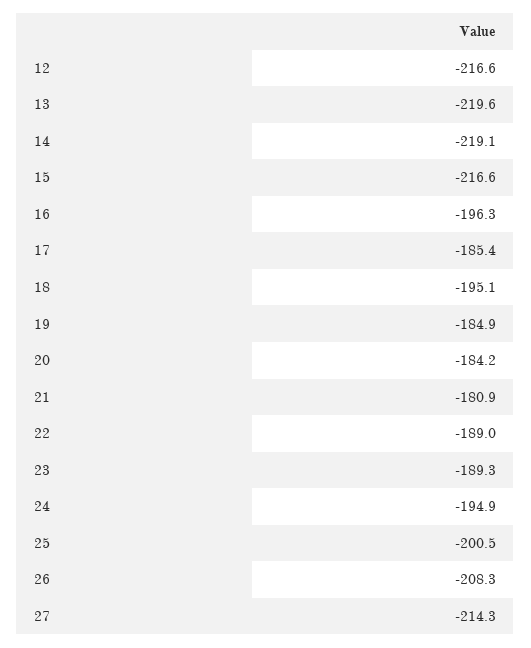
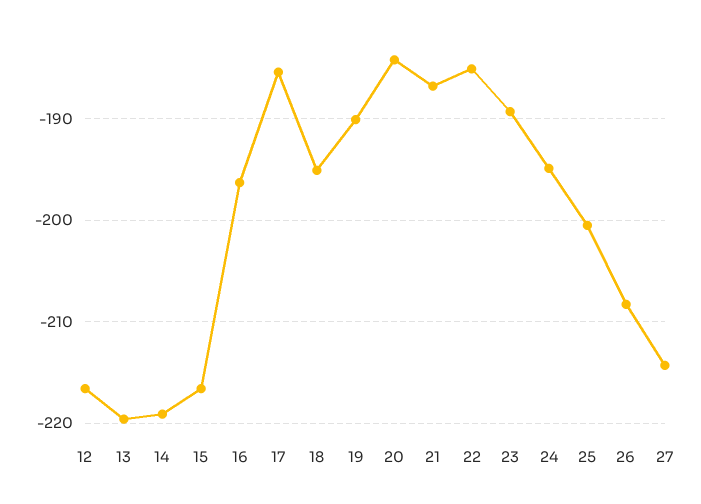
19: -184.9 -> -190
21: -180.9 -> -187
22: -189 -> -185

